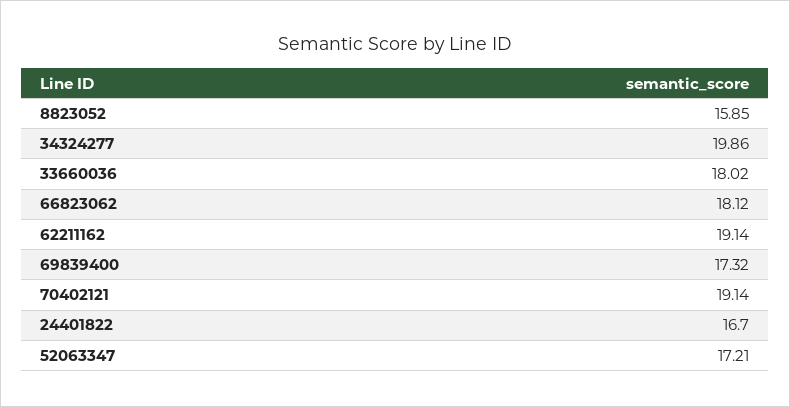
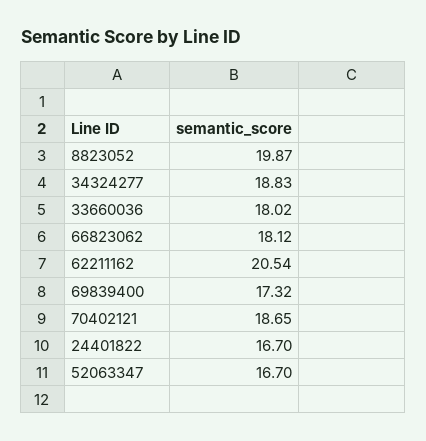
8823052: 15.85 -> 19.87
34324277: 19.86 -> 18.83
62211162: 19.14 -> 20.54
70402121: 19.14 -> 18.65
52063347: 17.21 -> 16.7

